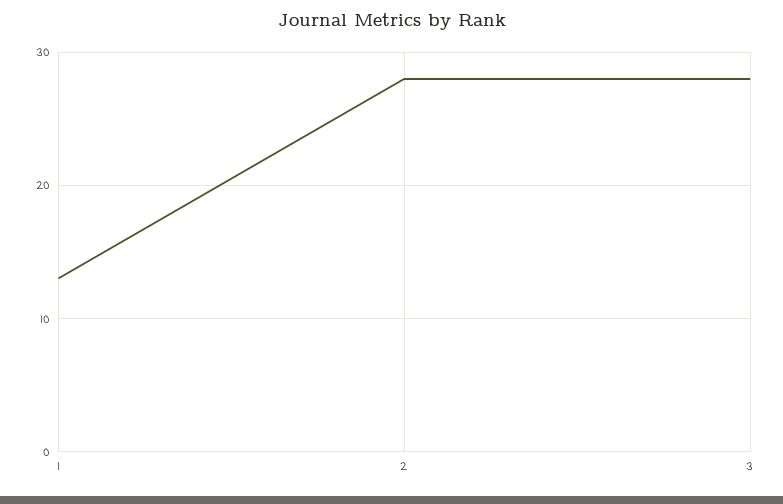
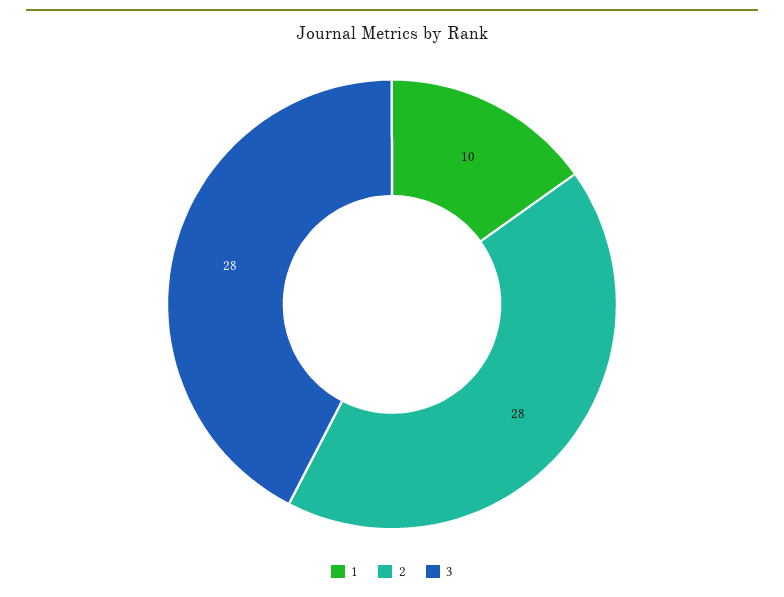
1: 13 -> 10

